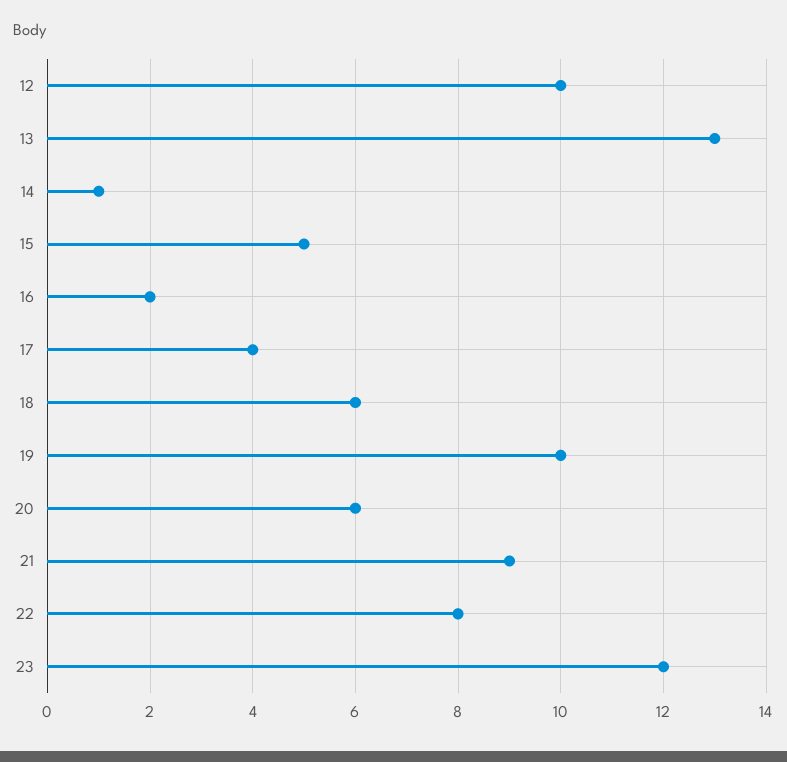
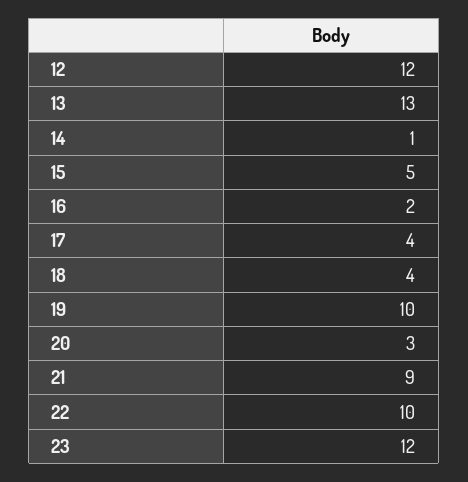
12: 10 -> 12
18: 6 -> 4
20: 6 -> 3
22: 8 -> 10

